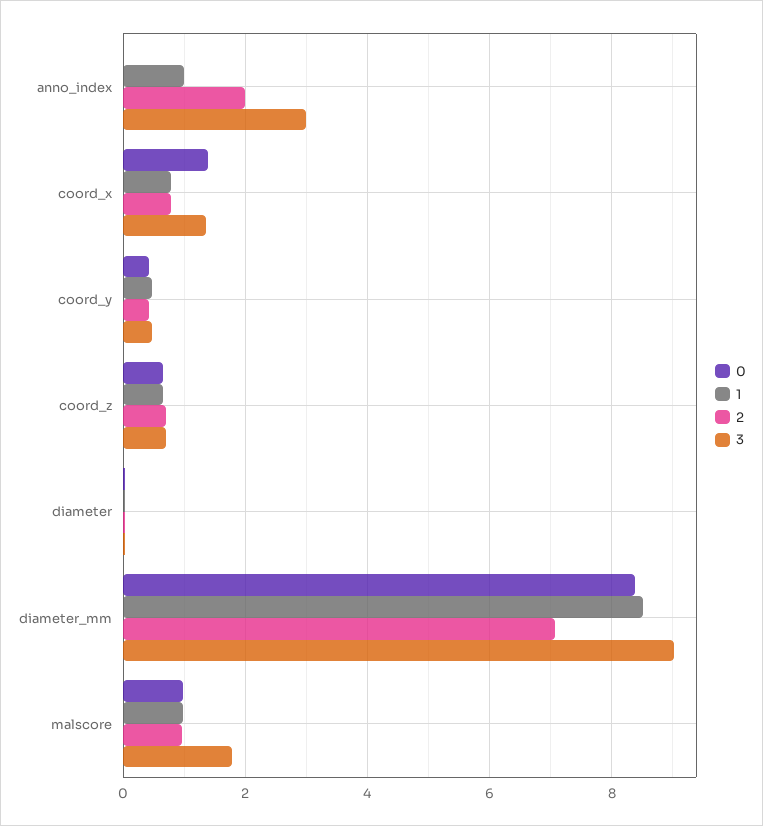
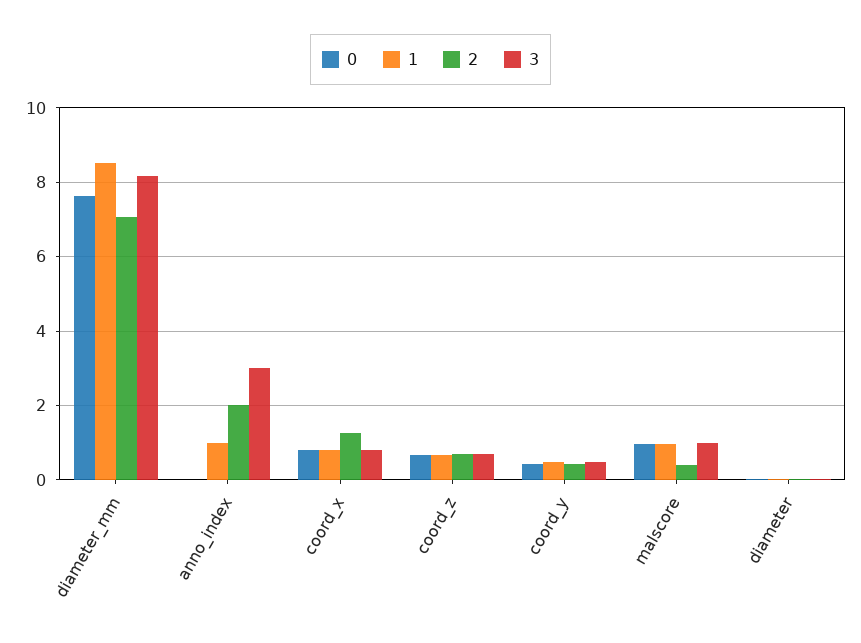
0, coord_x: 1.4 -> 0.8
2, coord_x: 0.8 -> 1.2
3, coord_x: 1.4 -> 0.8
0, diameter_mm: 8.4 -> 7.6
3, diameter_mm: 9 -> 8.2
2, malscore: 1 -> 0.4
3, malscore: 1.8 -> 1

